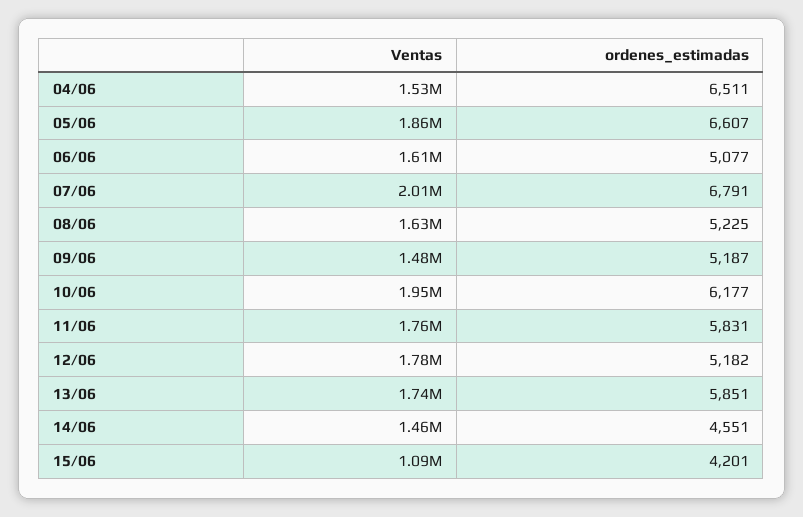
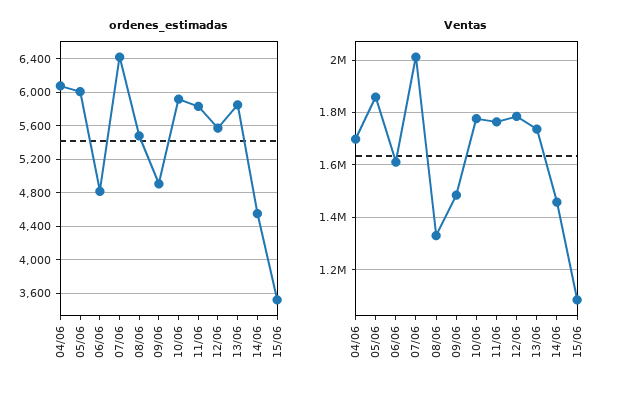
Ventas, 04/06: 1530000 -> 1700000
ordenes_estimadas, 04/06: 6511 -> 6100
ordenes_estimadas, 05/06: 6607 -> 6000
ordenes_estimadas, 06/06: 5077 -> 4800
ordenes_estimadas, 07/06: 6791 -> 6400
Ventas, 08/06: 1630000 -> 1325000
ordenes_estimadas, 08/06: 5225 -> 5500
ordenes_estimadas, 09/06: 5187 -> 4900
Ventas, 10/06: 1950000 -> 1775000
ordenes_estimadas, 10/06: 6177 -> 5900
ordenes_estimadas, 12/06: 5182 -> 5600
ordenes_estimadas, 15/06: 4201 -> 3500

